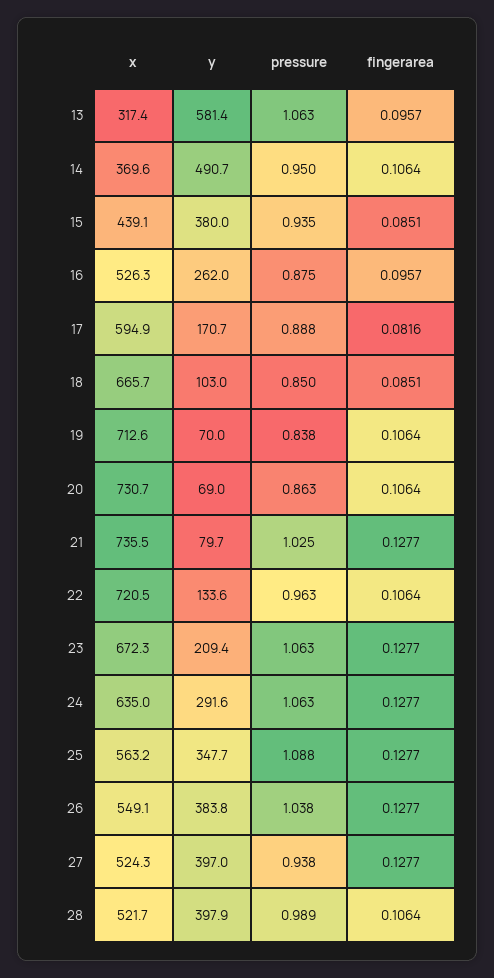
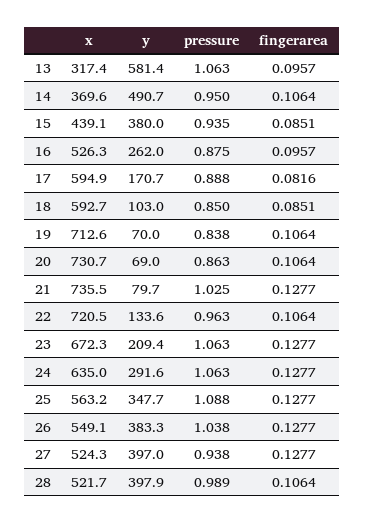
x, 18: 665.7 -> 592.7
y, 26: 383.8 -> 383.3

